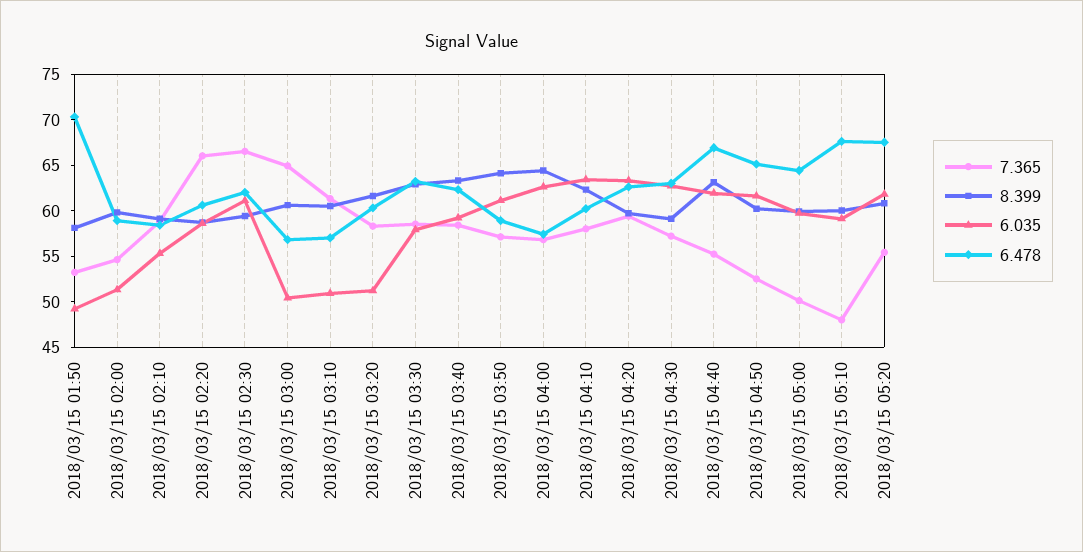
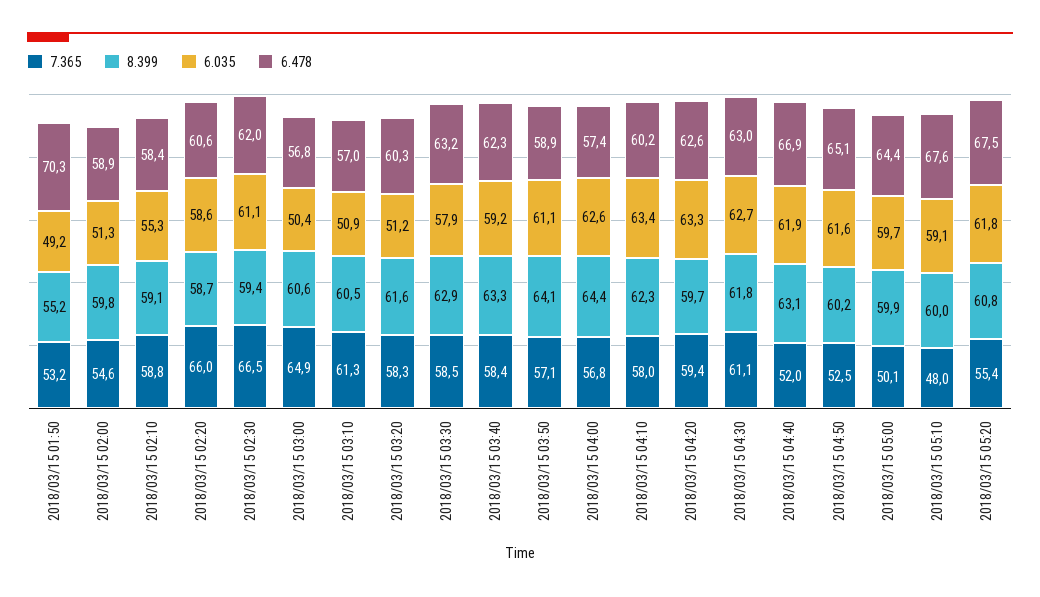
8.399, 2018/03/15 01:50: 58 -> 55.2
7.365, 2018/03/15 04:30: 57 -> 61.1
8.399, 2018/03/15 04:30: 59 -> 61.8
7.365, 2018/03/15 04:40: 55 -> 52

